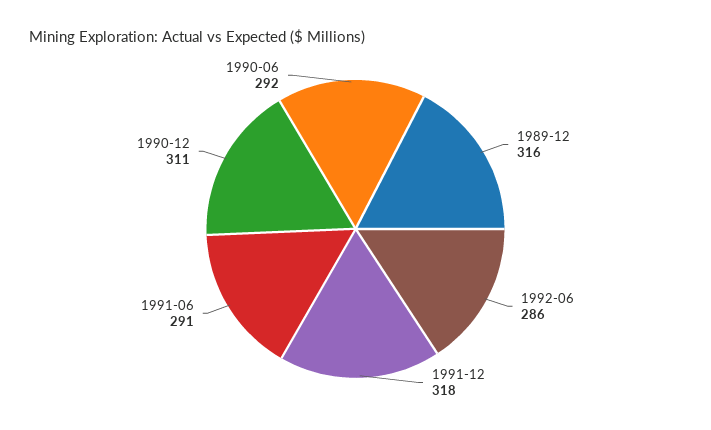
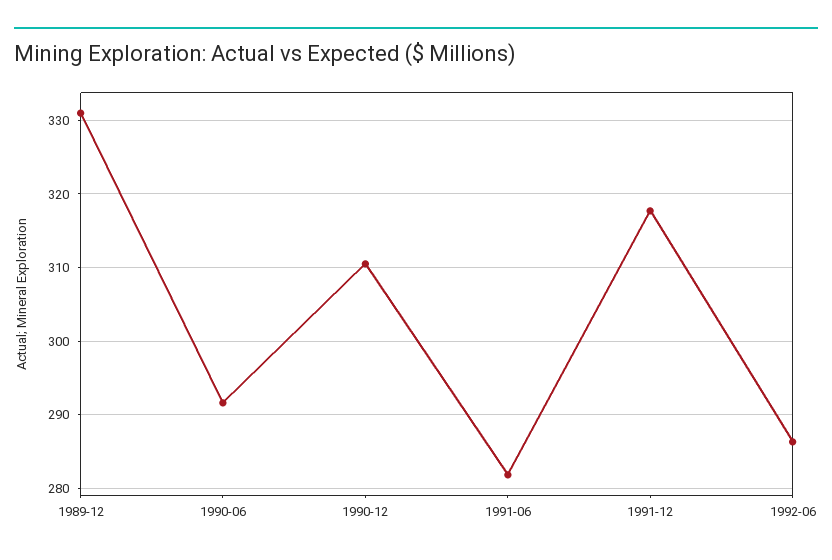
1989-12: 316 -> 331
1991-06: 291 -> 282

